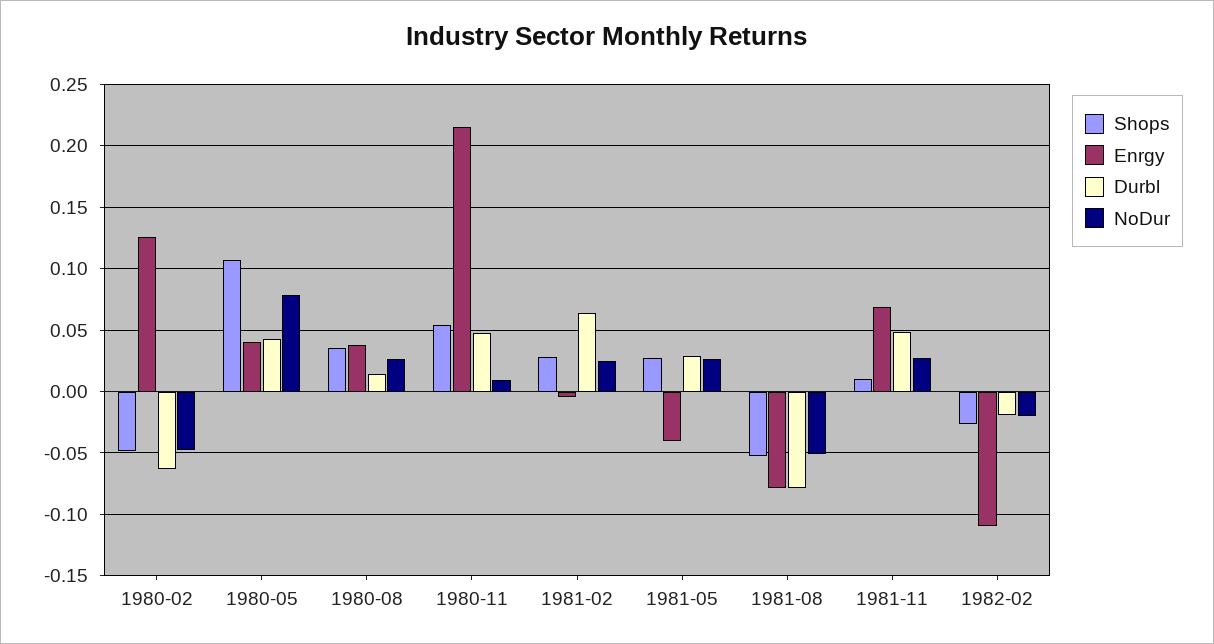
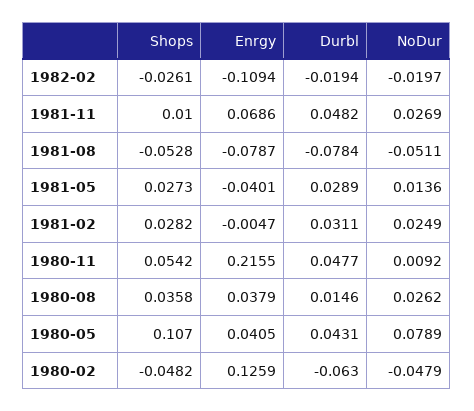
Durbl, 1981-02: 0.065 -> 0.0311
NoDur, 1981-05: 0.025 -> 0.0136

